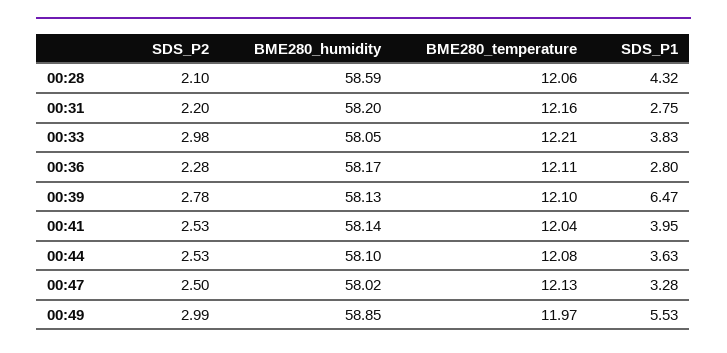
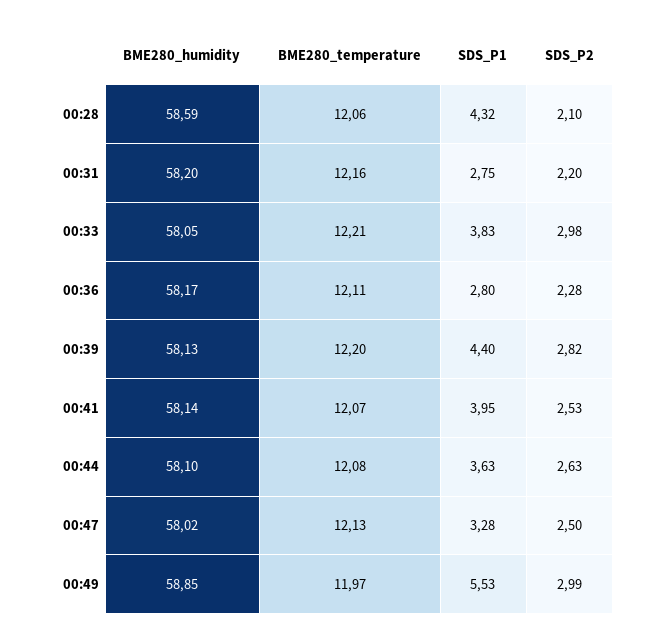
SDS_P2, 00:39: 2.78 -> 2.82
BME280_temperature, 00:39: 12.1 -> 12.2
SDS_P1, 00:39: 6.47 -> 4.4
BME280_temperature, 00:41: 12.04 -> 12.07
SDS_P2, 00:44: 2.53 -> 2.63

